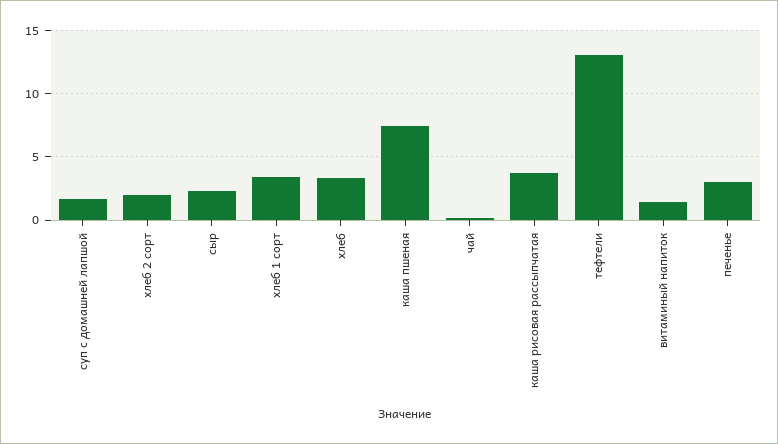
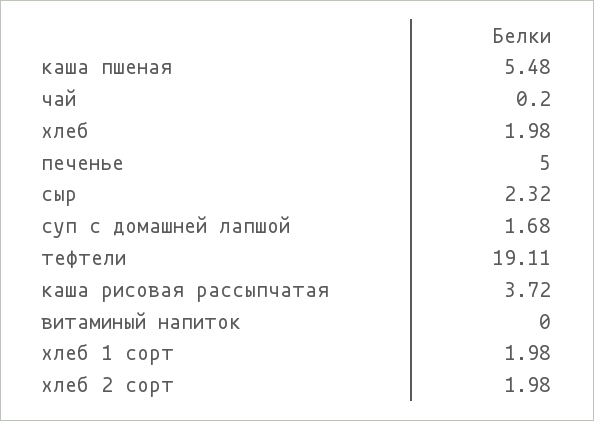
хлеб 1 сорт: 3.5 -> 1.98
хлеб: 3.5 -> 1.98
каша пшеная: 7.5 -> 5.48
тефтели: 13 -> 19.11
витаминый напиток: 1.5 -> 0
печенье: 3 -> 5

